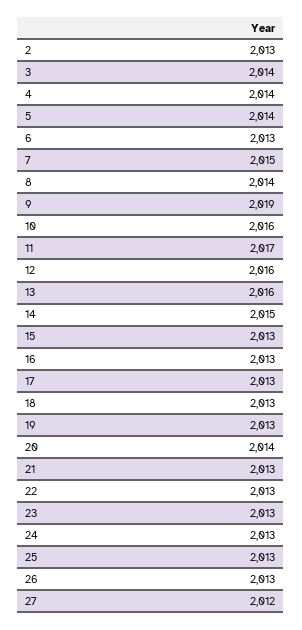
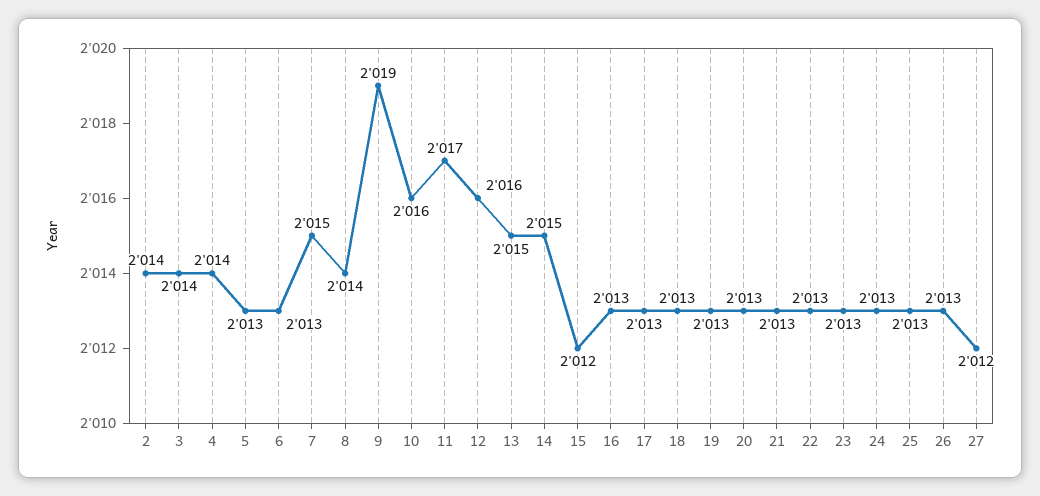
2: 2013 -> 2014
5: 2014 -> 2013
13: 2016 -> 2015
15: 2013 -> 2012
20: 2014 -> 2013

